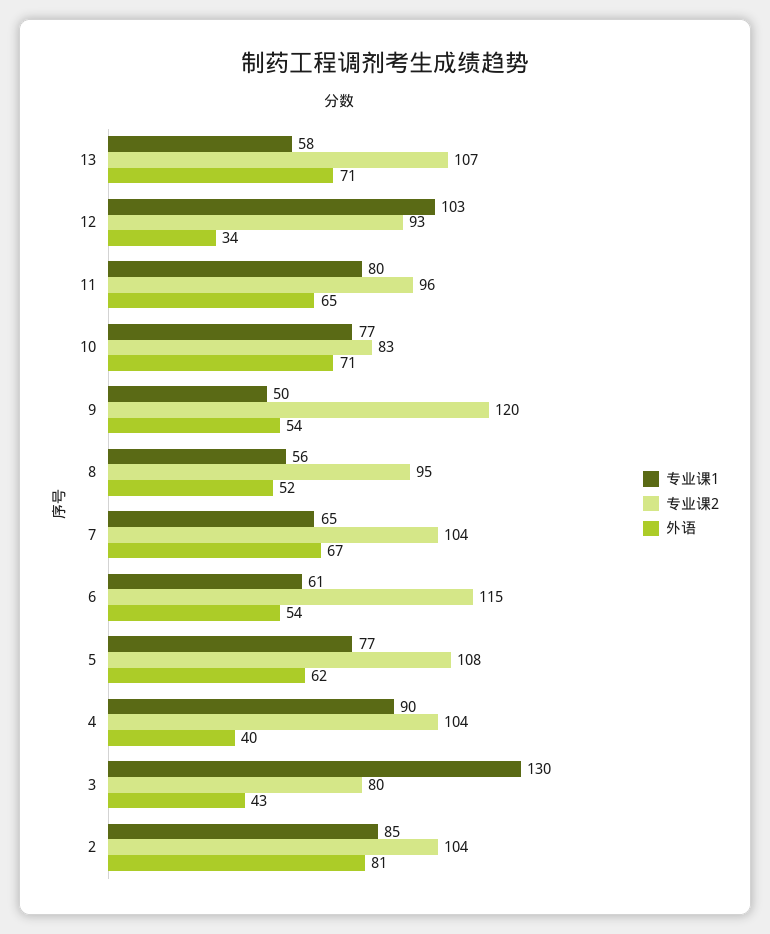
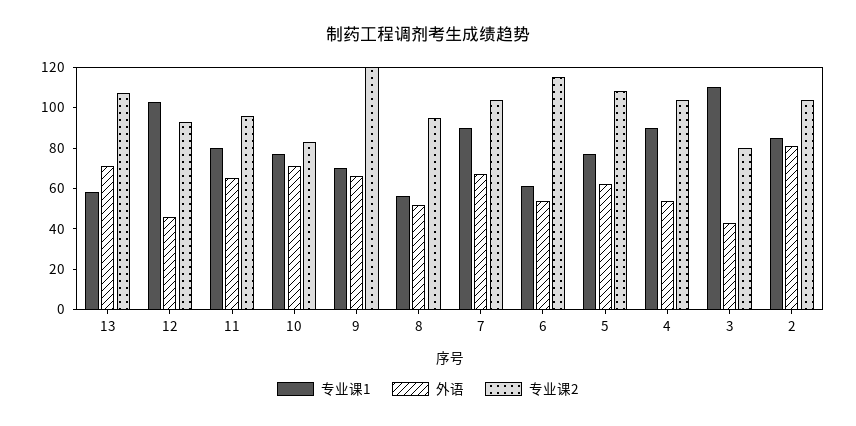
外语, 12: 34 -> 45
专业课1, 9: 50 -> 70
外语, 9: 54 -> 65
专业课1, 7: 65 -> 90
外语, 4: 40 -> 55
专业课1, 3: 130 -> 110

